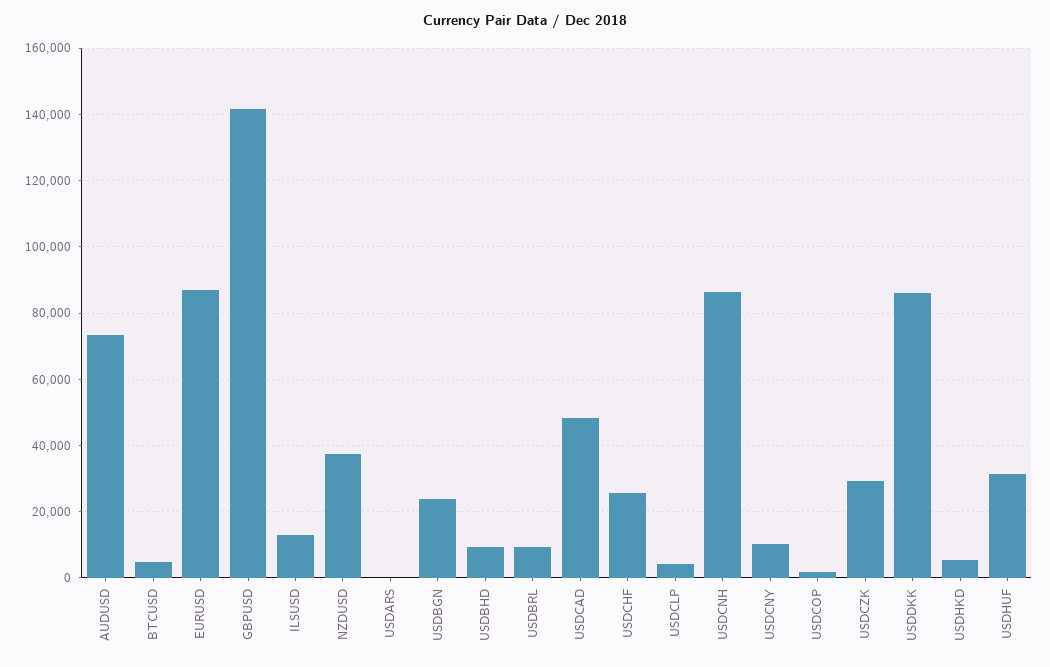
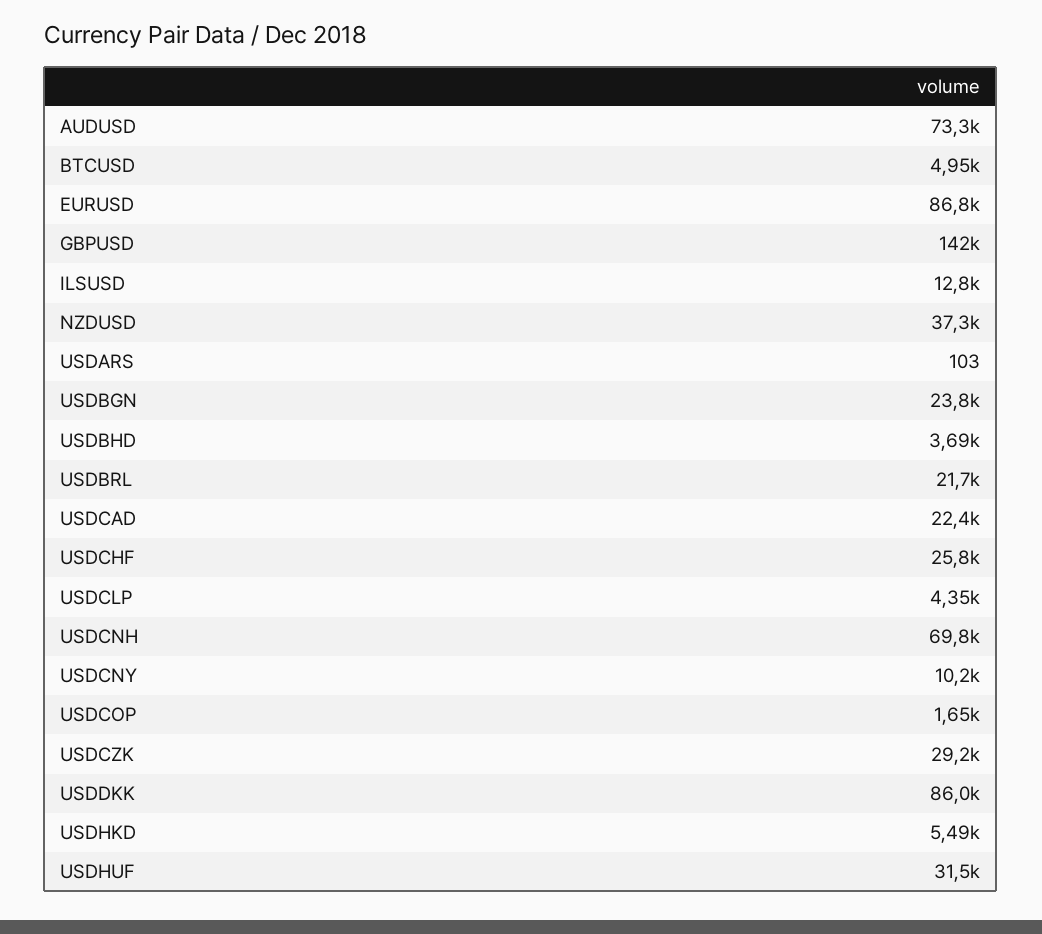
USDBHD: 10000 -> 3690
USDBRL: 10000 -> 21700
USDCAD: 48000 -> 22400
USDCNH: 86000 -> 69800

